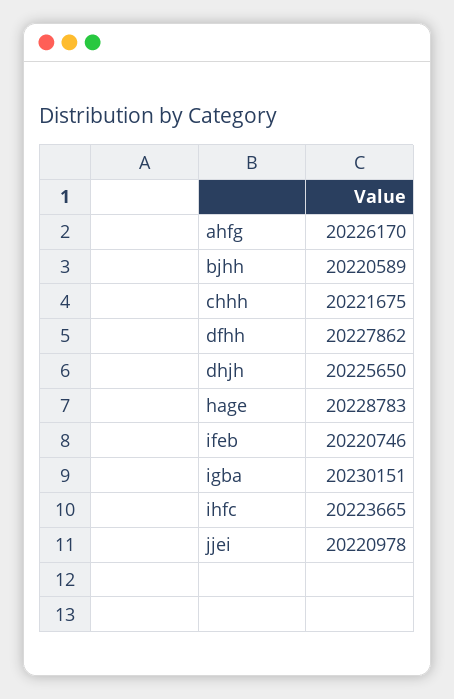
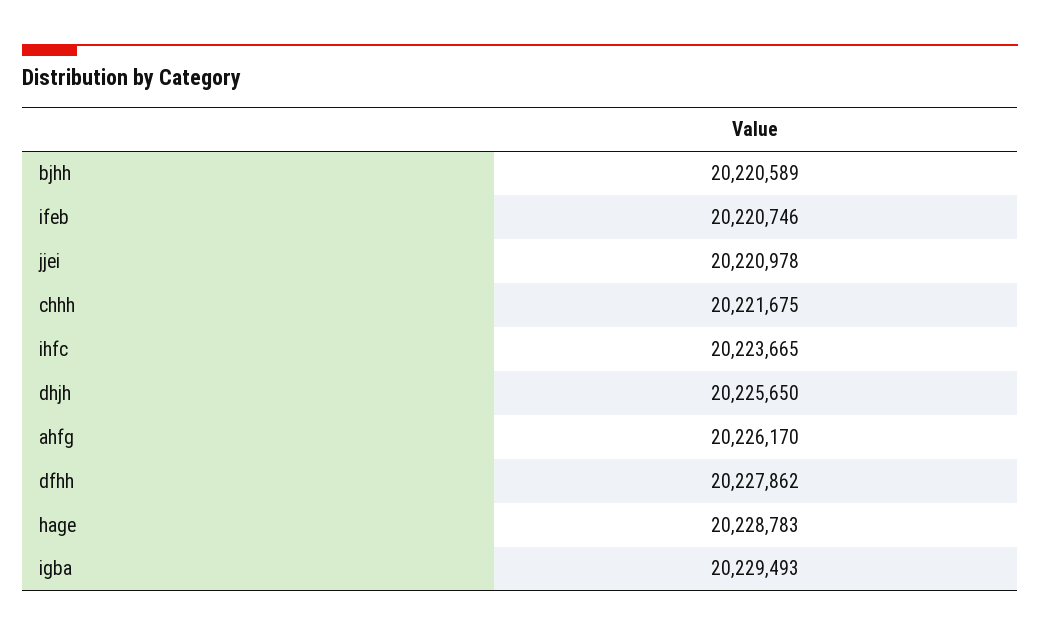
igba: 20230151 -> 20229493

